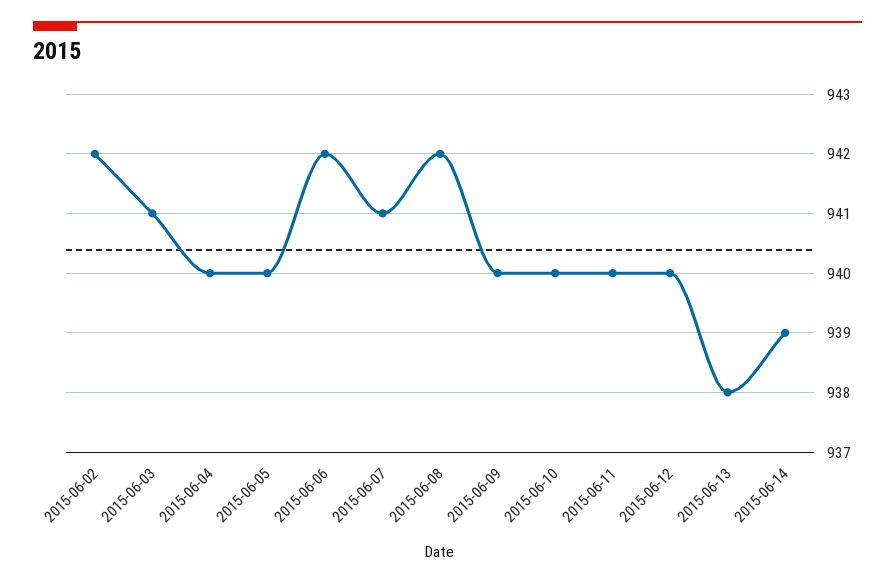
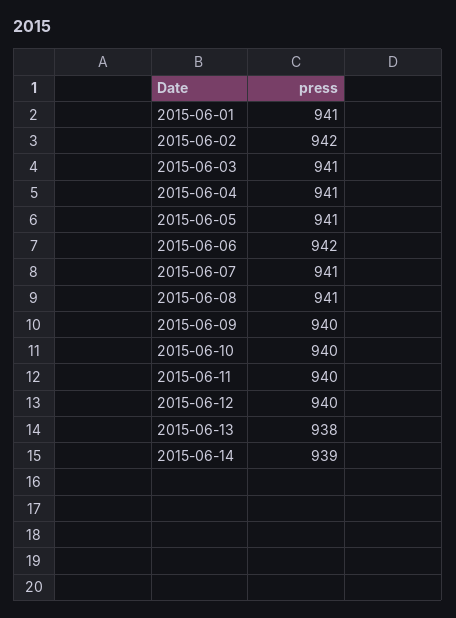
2015-06-04: 940 -> 941
2015-06-05: 940 -> 941
2015-06-08: 942 -> 941
2015-06-01: none -> 941

